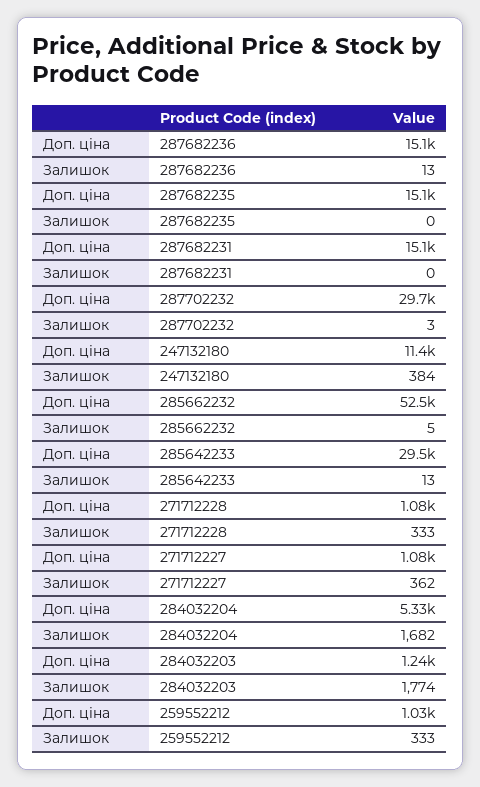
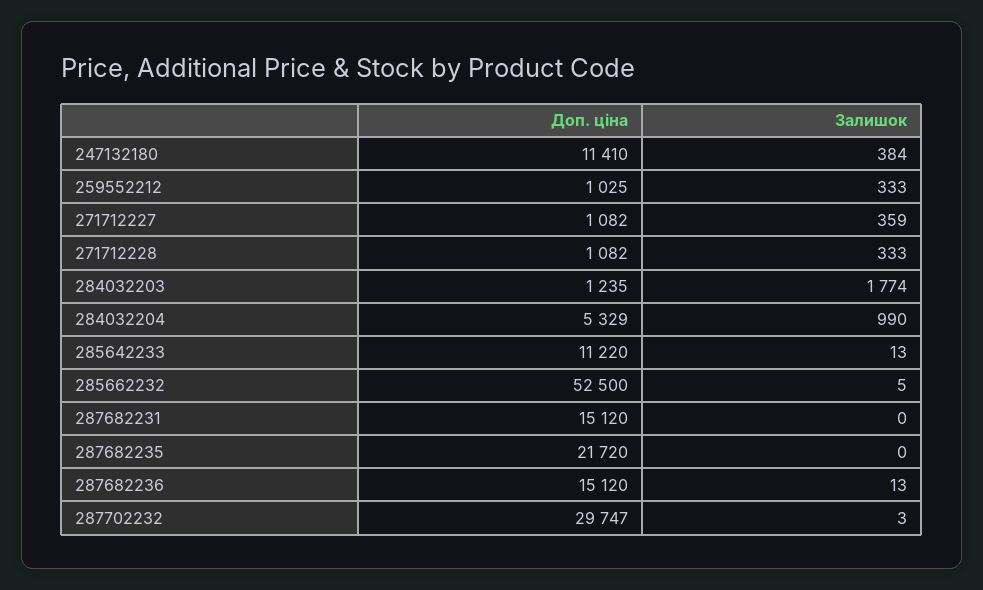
Доп. ціна, 287682235: 15100 -> 21720
Доп. ціна, 285642233: 29500 -> 11220
Залишок, 271712227: 362 -> 359
Залишок, 284032204: 1682 -> 990

